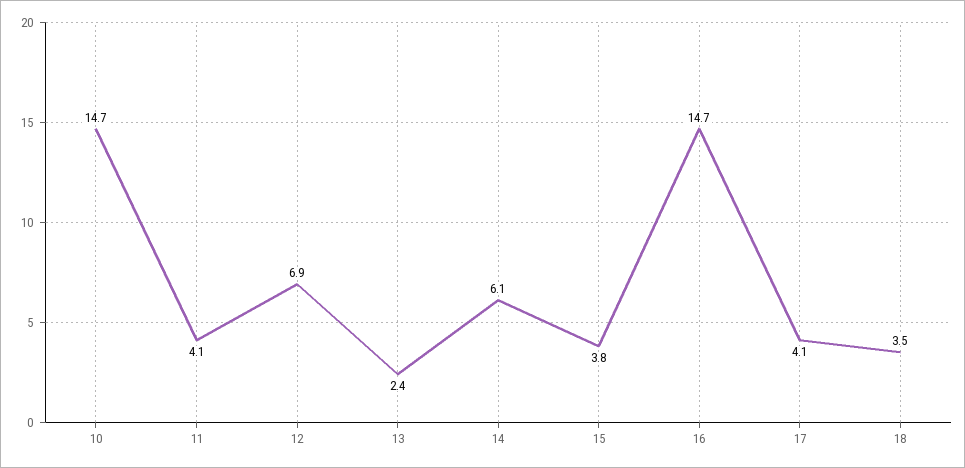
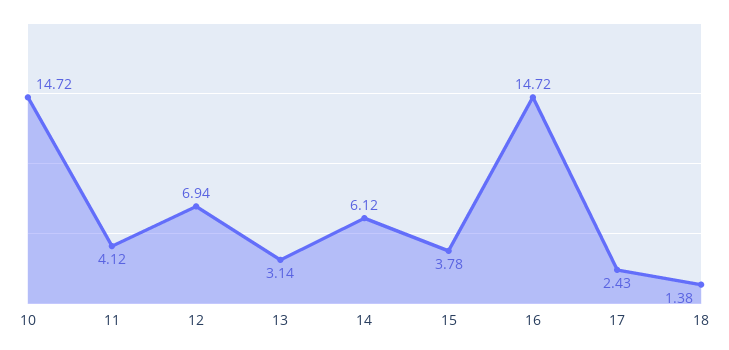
13: 2.4 -> 3.14
17: 4.1 -> 2.43
18: 3.5 -> 1.38

